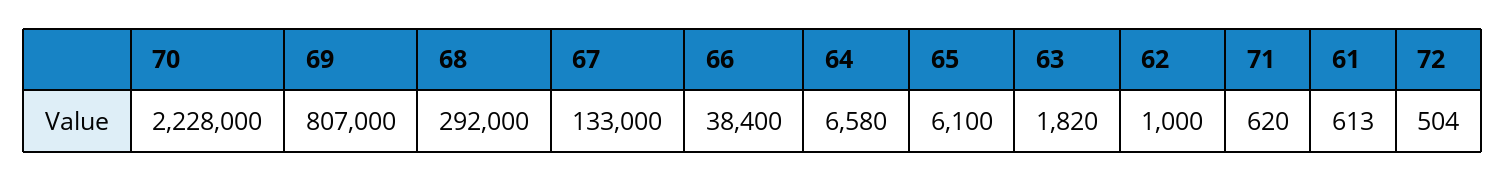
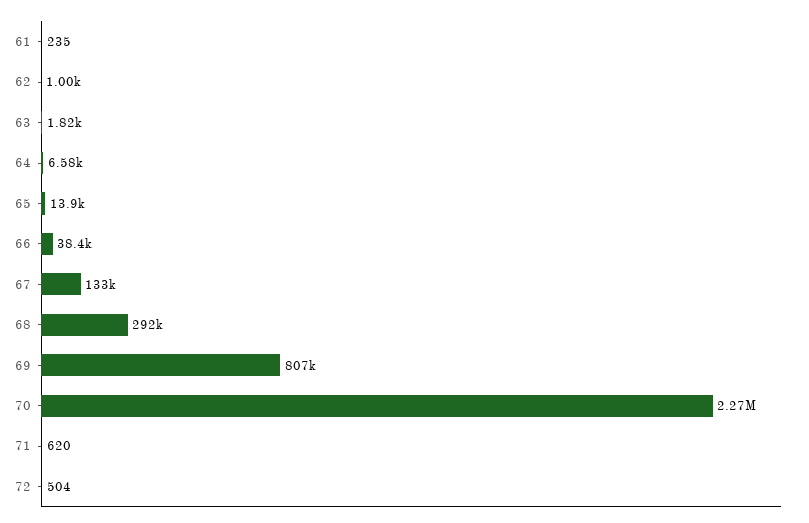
70: 2228000 -> 2270000
65: 6100 -> 13900
61: 613 -> 235

